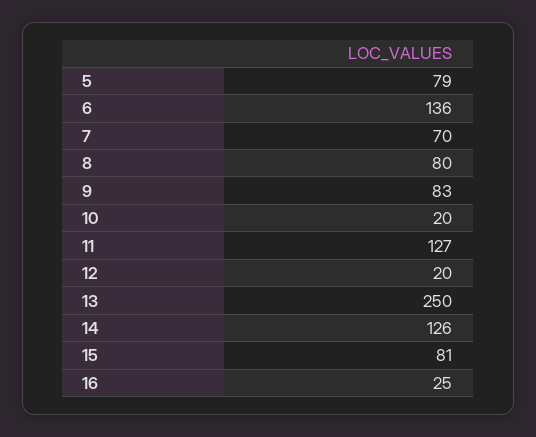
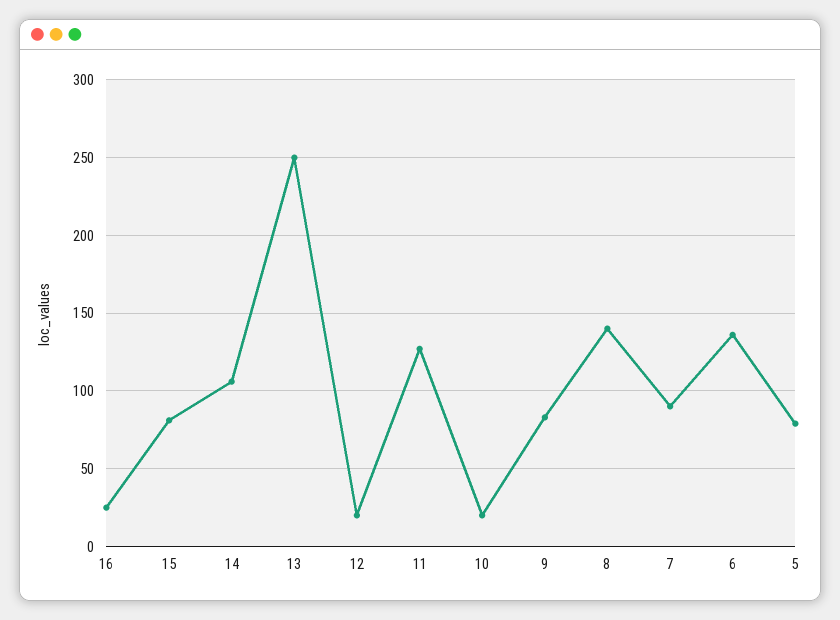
7: 70 -> 90
8: 80 -> 140
14: 126 -> 105

